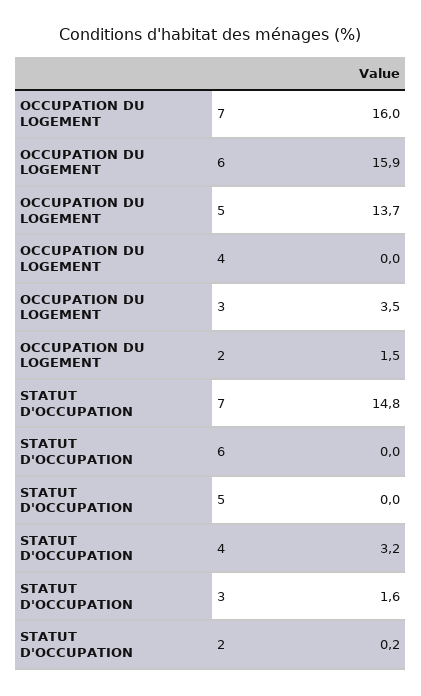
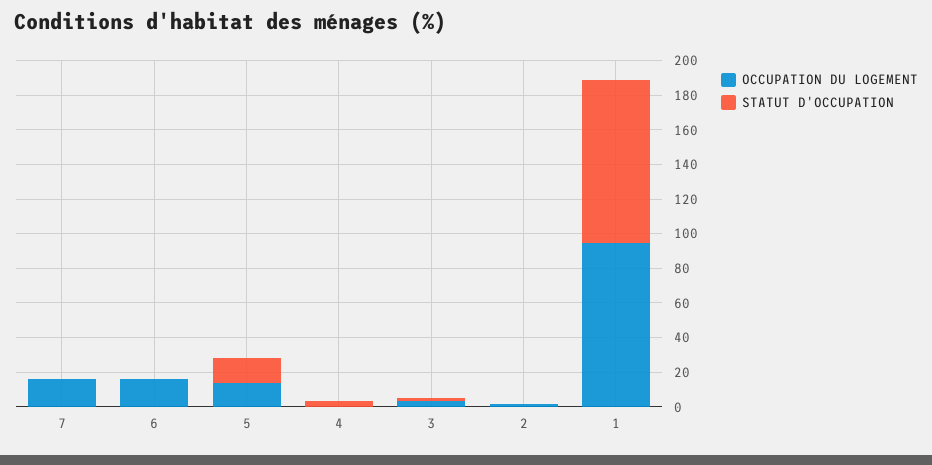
STATUT D'OCCUPATION, 7: 14.8 -> 0
STATUT D'OCCUPATION, 5: 0 -> 15
OCCUPATION DU LOGEMENT, 1: none -> 95
STATUT D'OCCUPATION, 1: none -> 95

